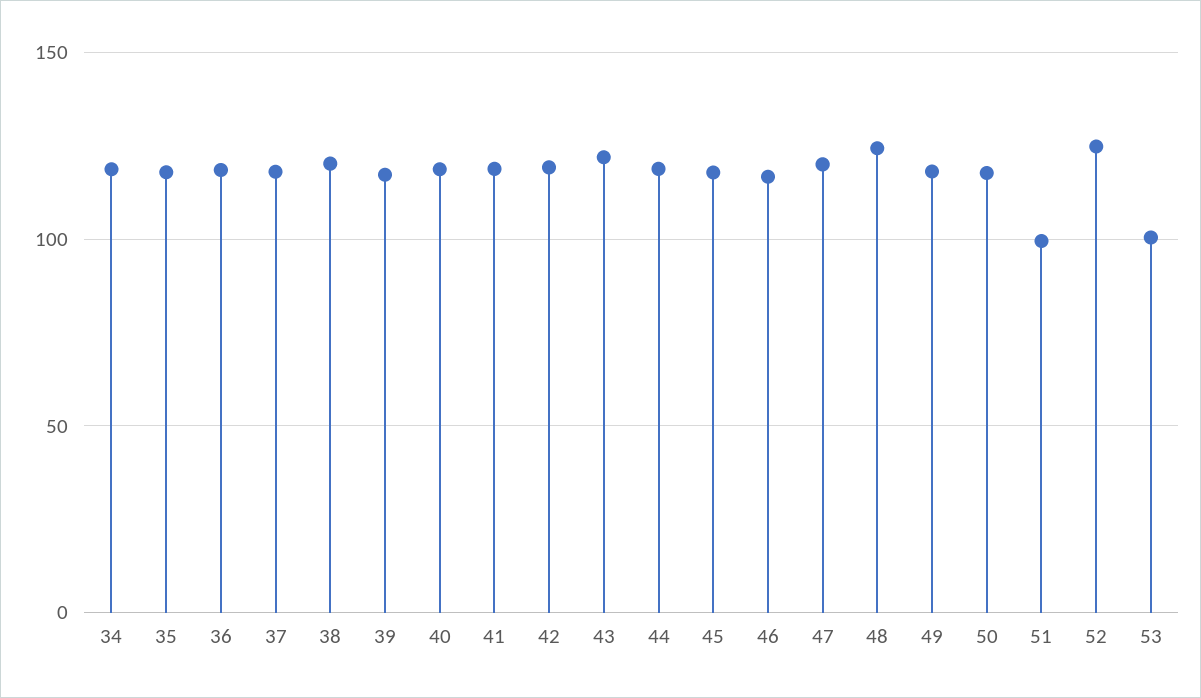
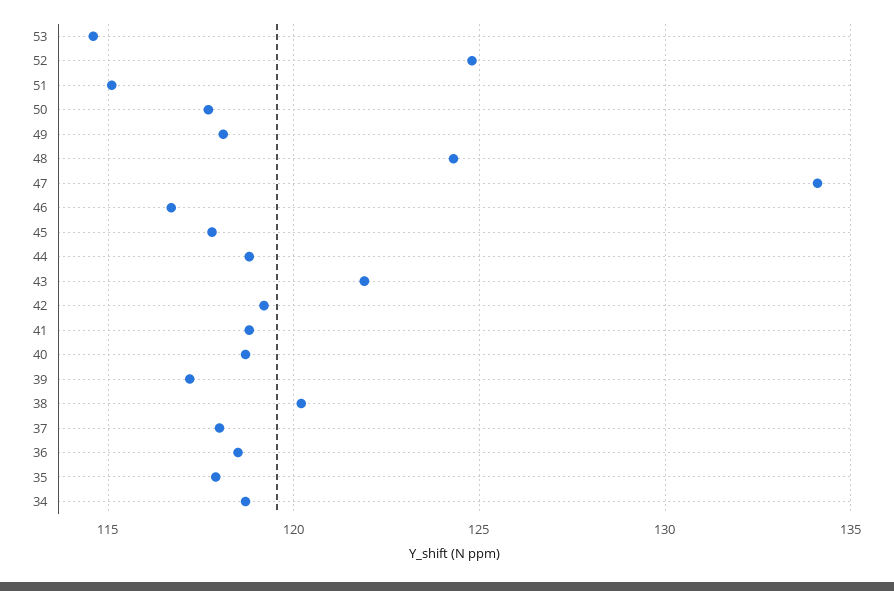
47: 120 -> 134
51: 100 -> 115
53: 100 -> 114.5

